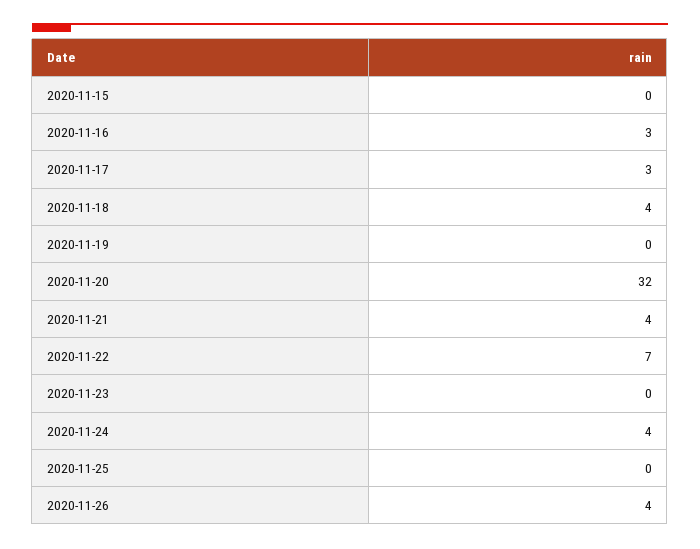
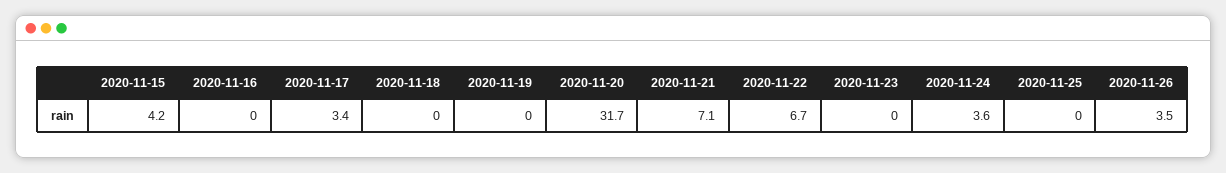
2020-11-15: 0 -> 4.2
2020-11-16: 3 -> 0
2020-11-18: 4 -> 0
2020-11-21: 4 -> 7.1

